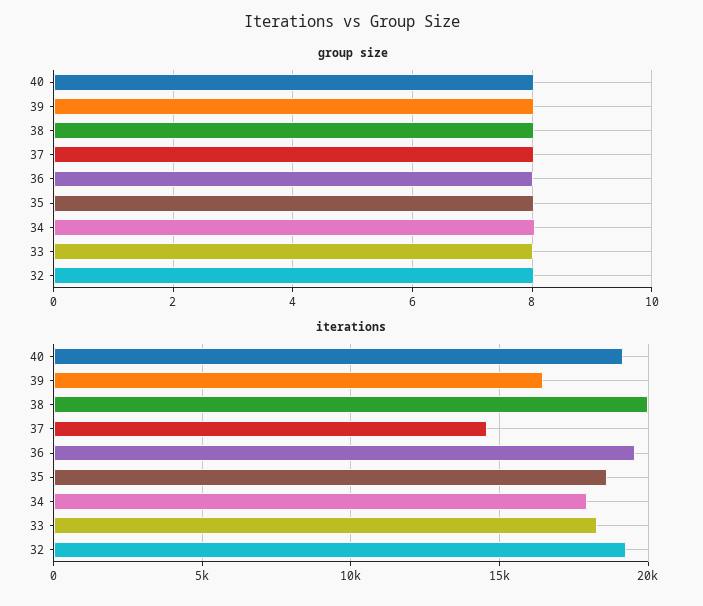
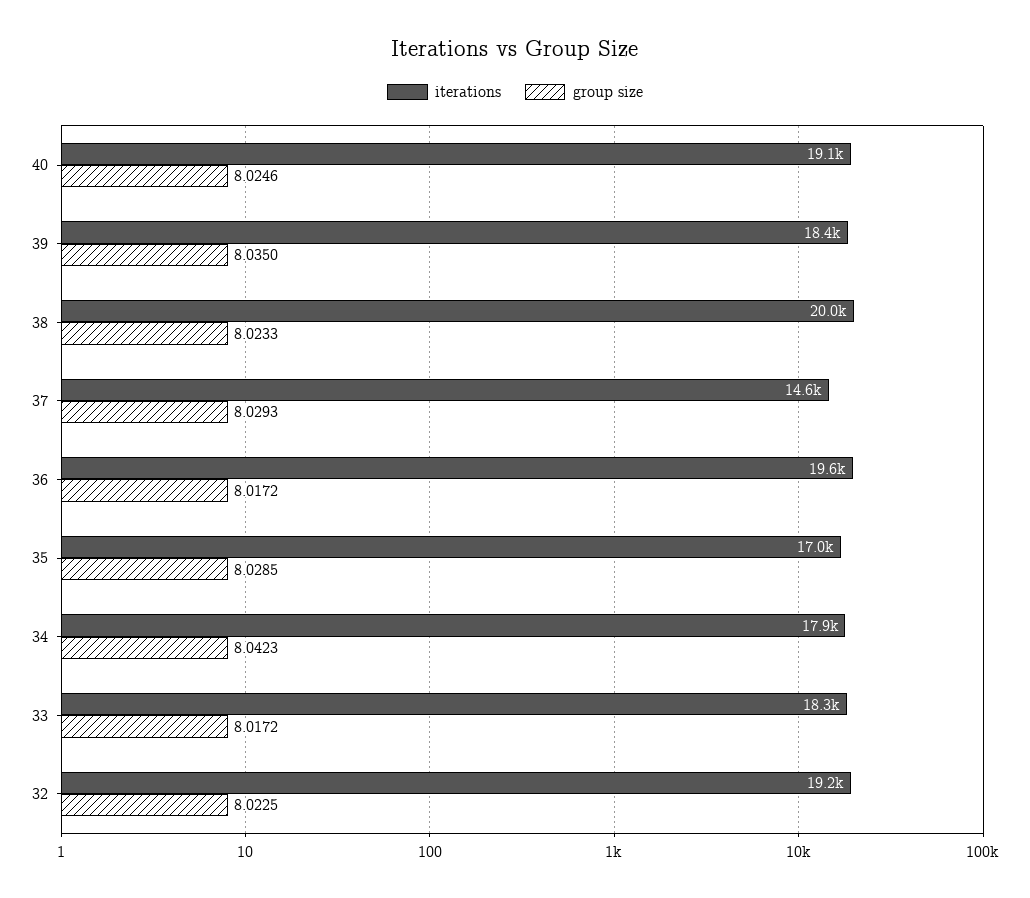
iterations, 39: 16500 -> 18400
iterations, 35: 18500 -> 17000

